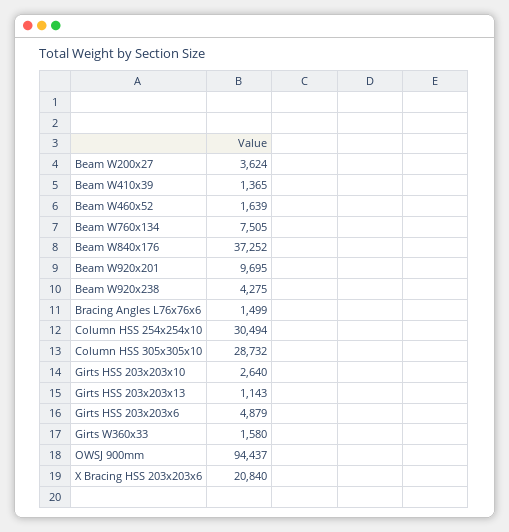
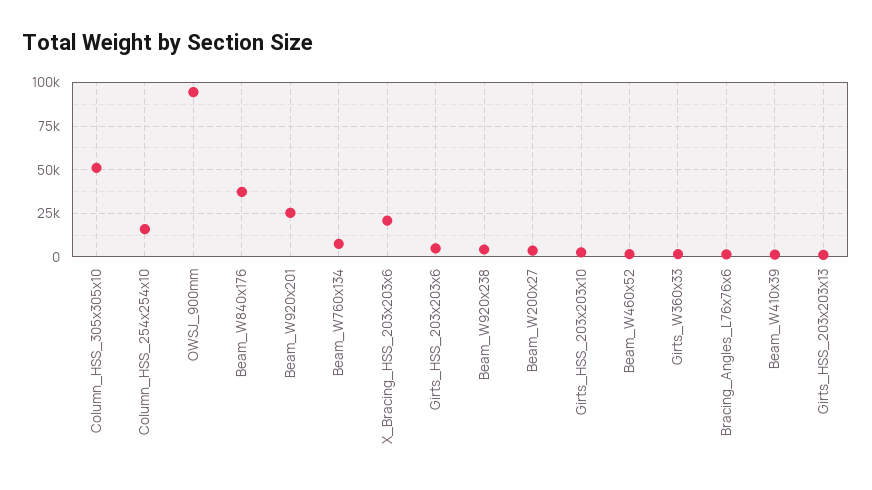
Beam W920x201: 9695 -> 25000
Column HSS 254x254x10: 30494 -> 15000
Column HSS 305x305x10: 28732 -> 50000

